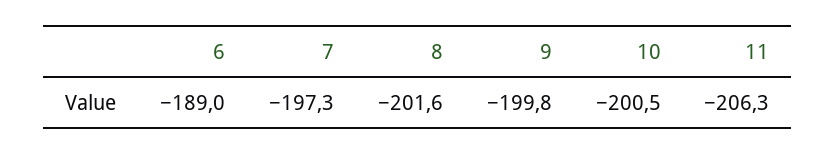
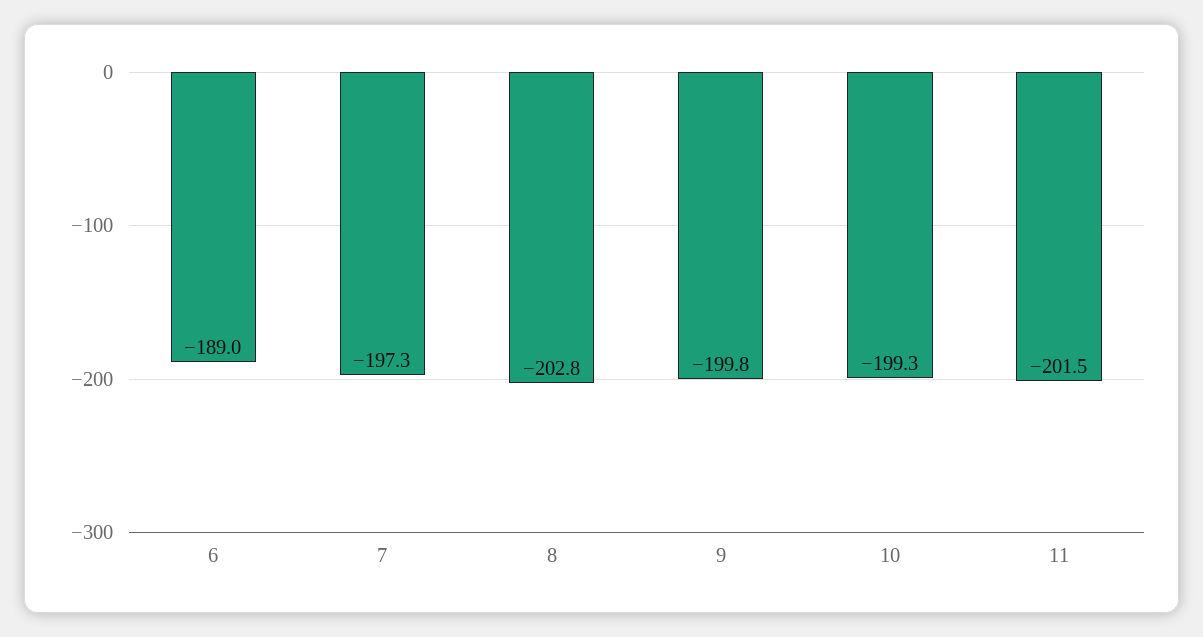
8: -201.6 -> -202.8
10: -200.5 -> -199.3
11: -206.3 -> -201.5

